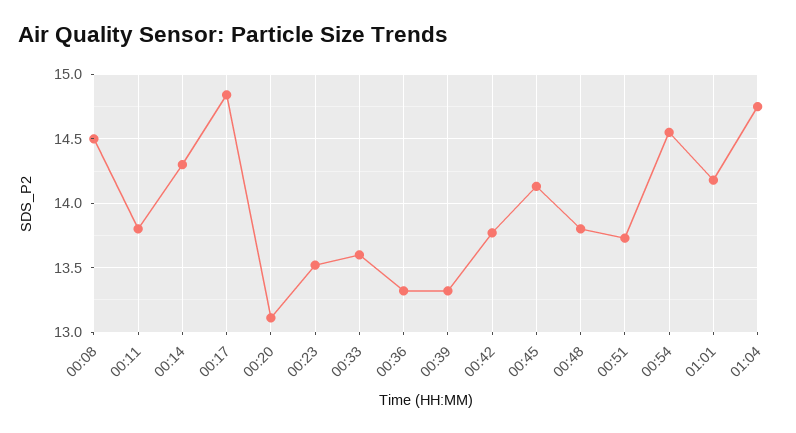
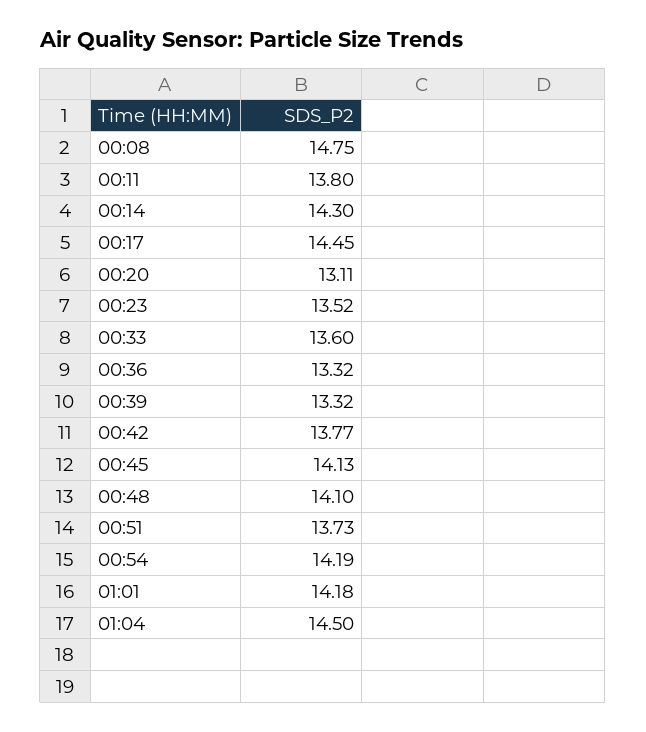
00:08: 14.5 -> 14.75
00:17: 14.85 -> 14.45
00:48: 13.8 -> 14.1
00:54: 14.55 -> 14.19
01:04: 14.75 -> 14.5

